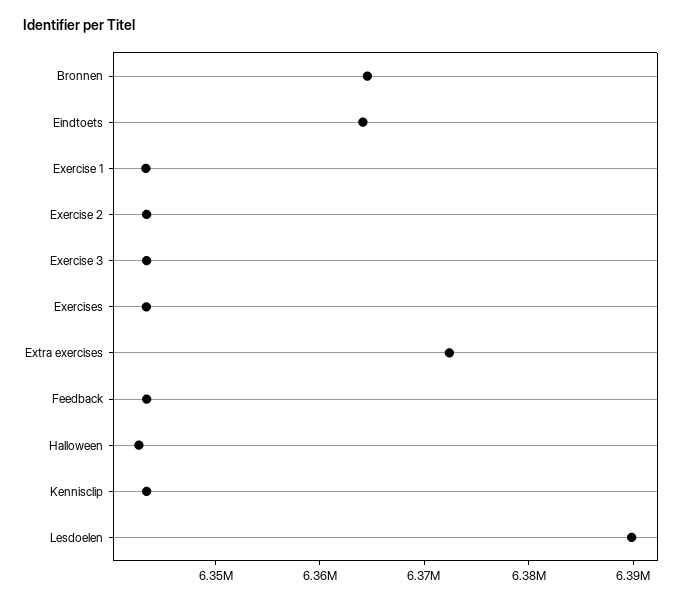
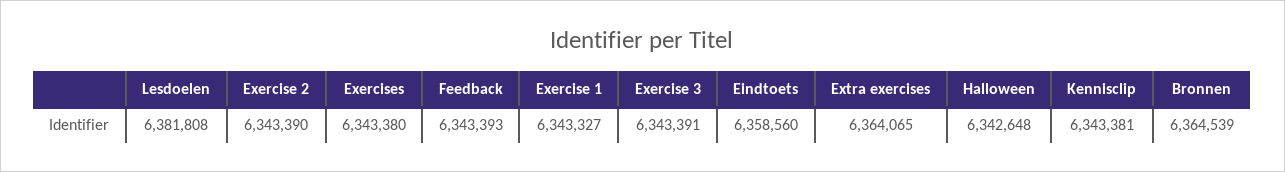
Eindtoets: 6364000 -> 6358560
Extra exercises: 6372000 -> 6364065
Lesdoelen: 6390000 -> 6381808

